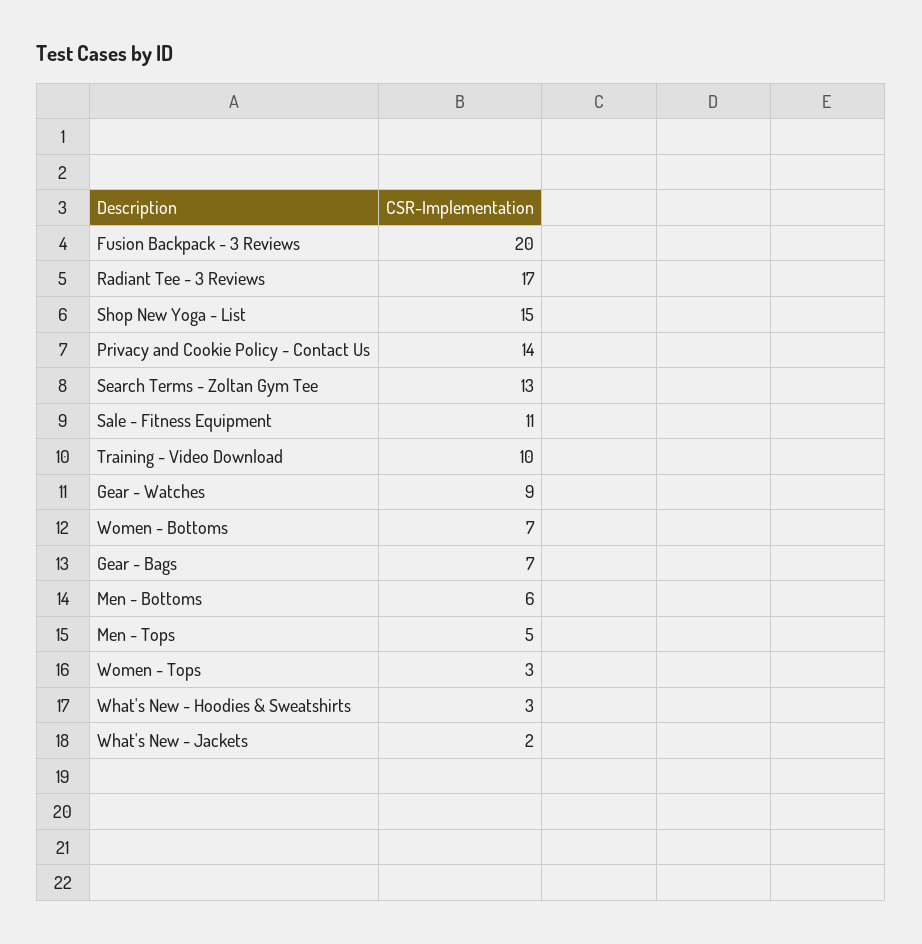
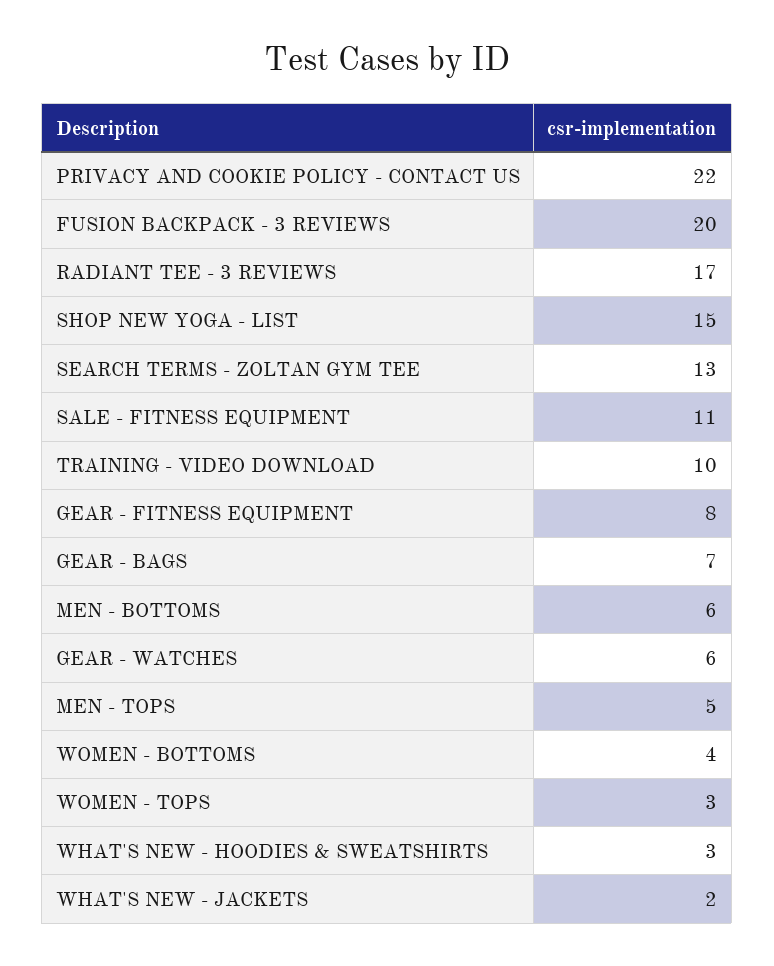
Privacy and Cookie Policy - Contact Us: 14 -> 22
Gear - Watches: 9 -> 6
Women - Bottoms: 7 -> 4
GEAR - FITNESS EQUIPMENT: none -> 8

